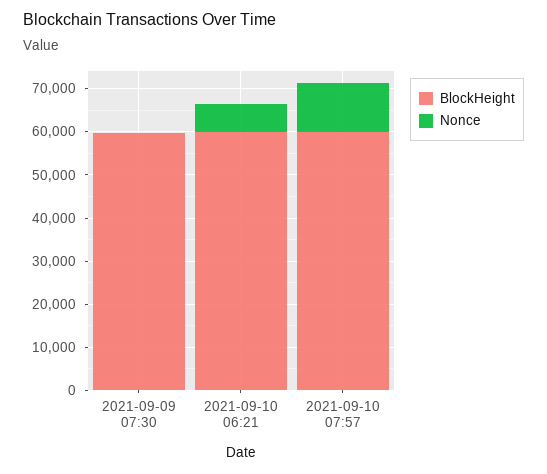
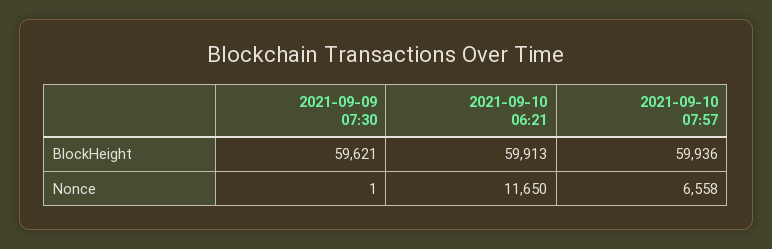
Nonce, 2021-09-10 06:21: 6000 -> 11650
Nonce, 2021-09-10 07:57: 12000 -> 6558

